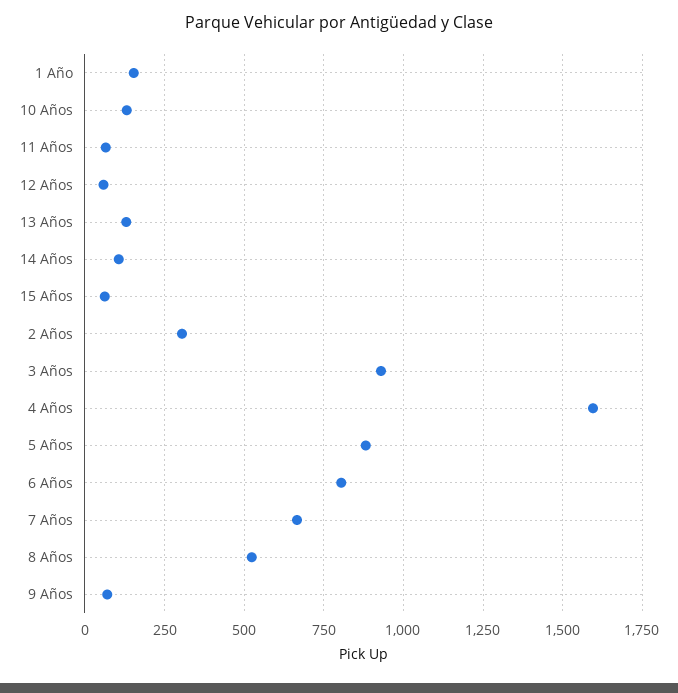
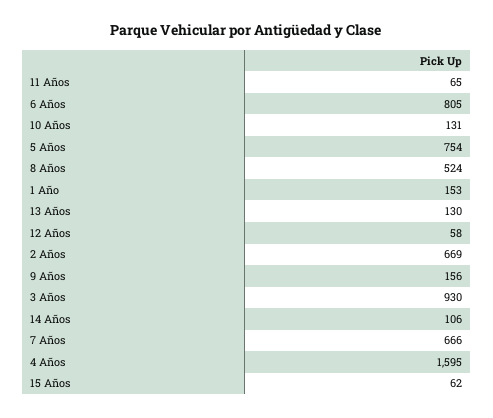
2 Años: 300 -> 669
5 Años: 875 -> 754
9 Años: 75 -> 156

